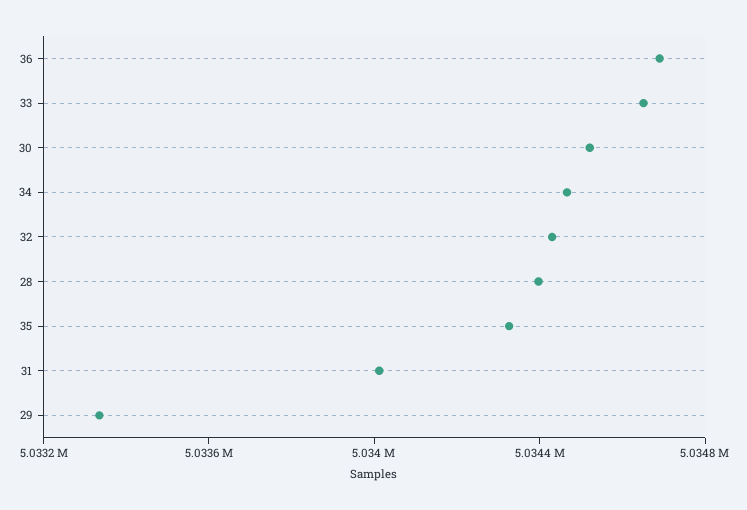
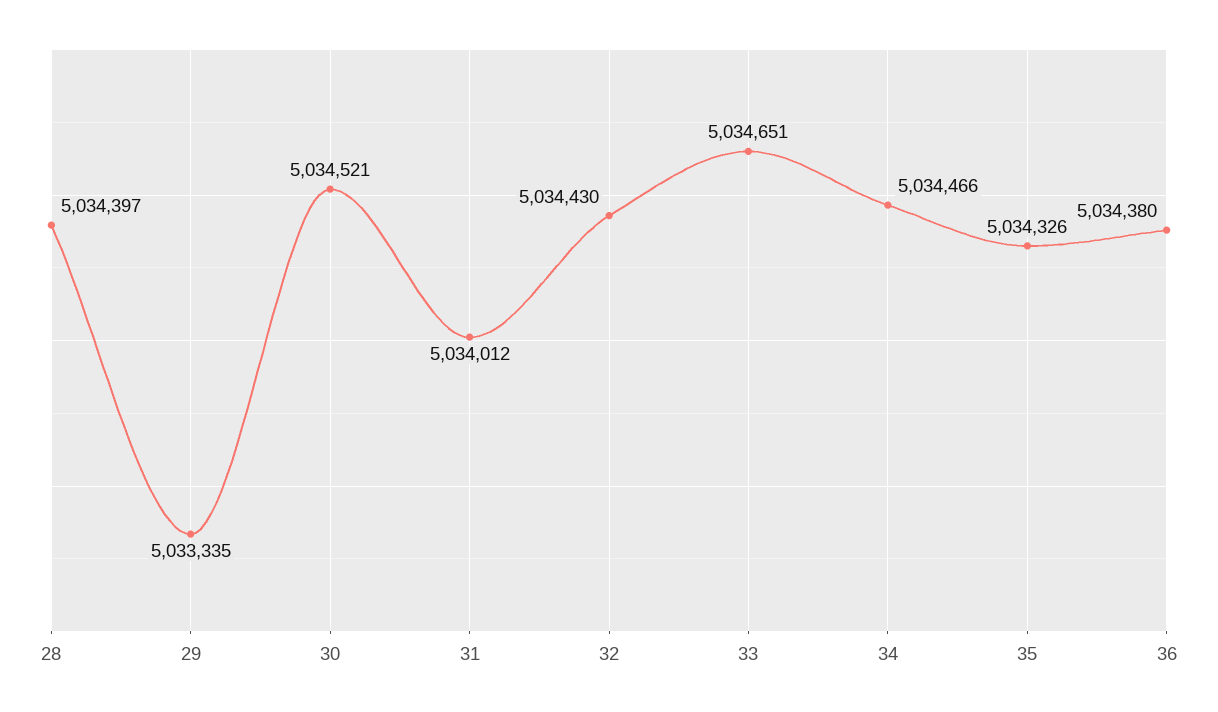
36: 5034700 -> 5034380

